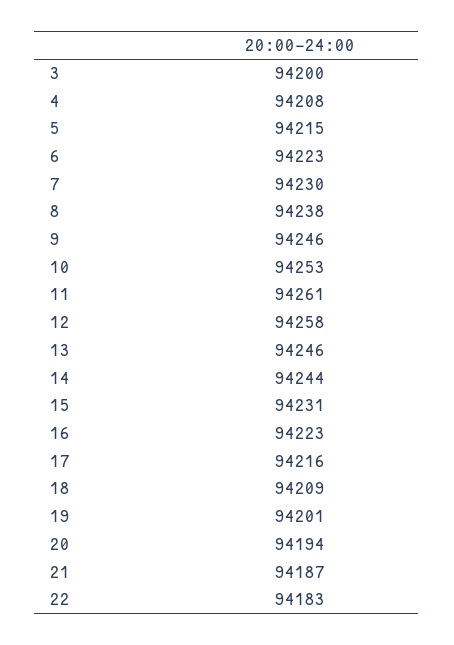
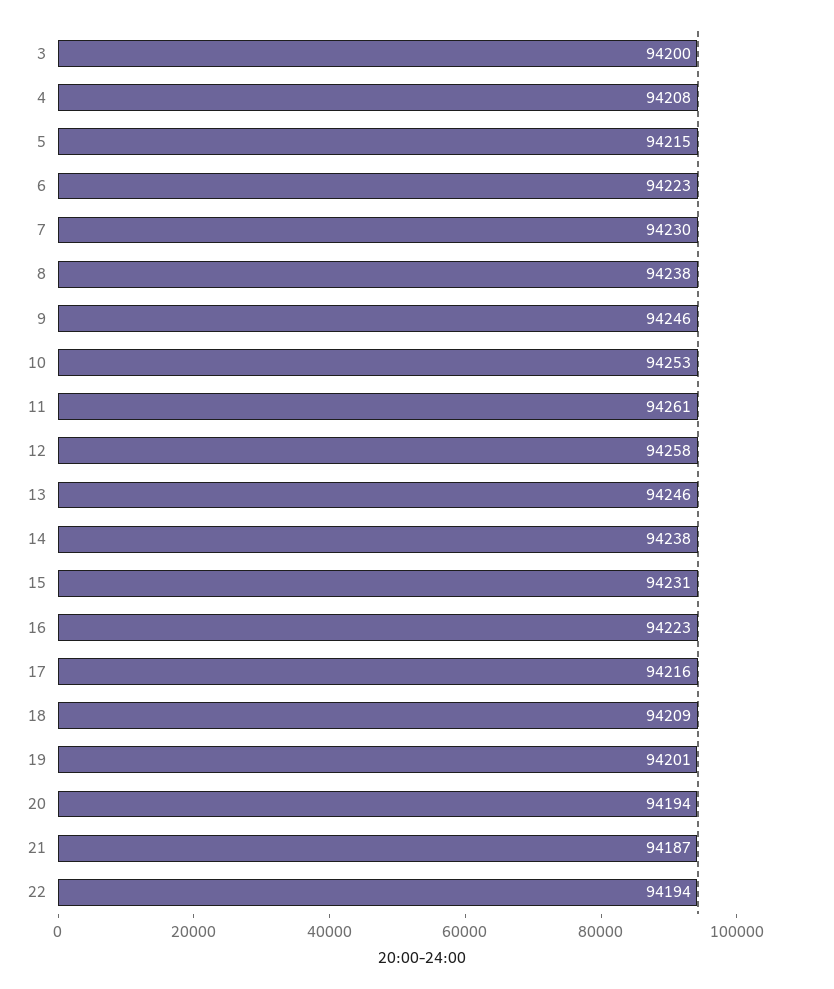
14: 94244 -> 94238
22: 94183 -> 94194

